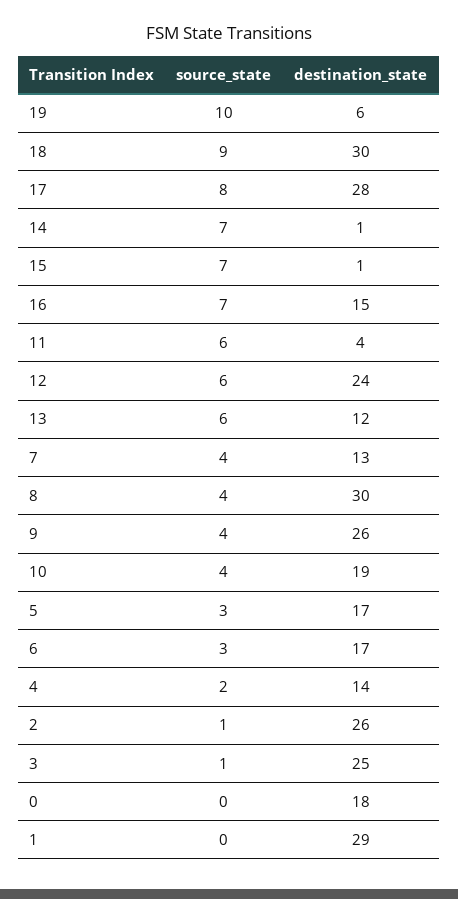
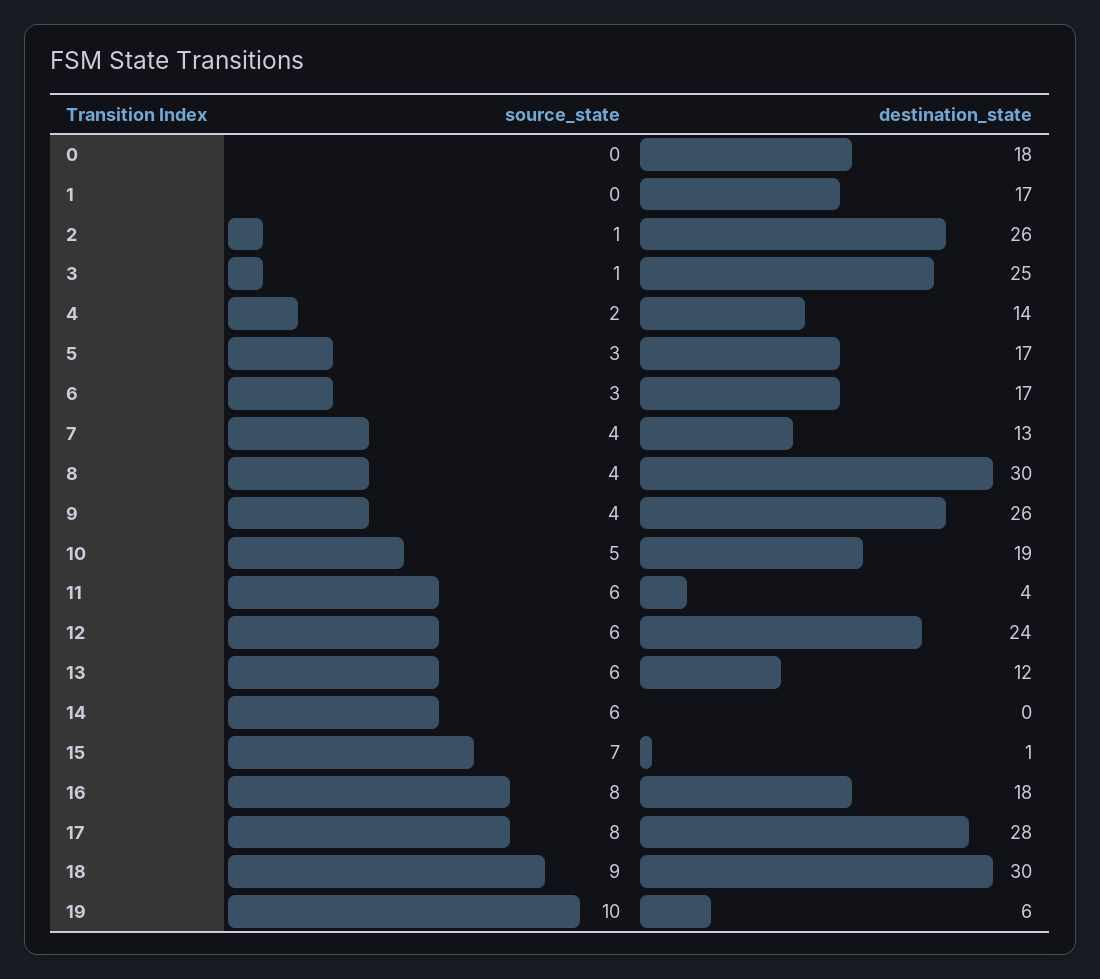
source_state, 14: 7 -> 6
destination_state, 14: 1 -> 0
source_state, 16: 7 -> 8
destination_state, 16: 15 -> 18
source_state, 10: 4 -> 5
destination_state, 1: 29 -> 17

